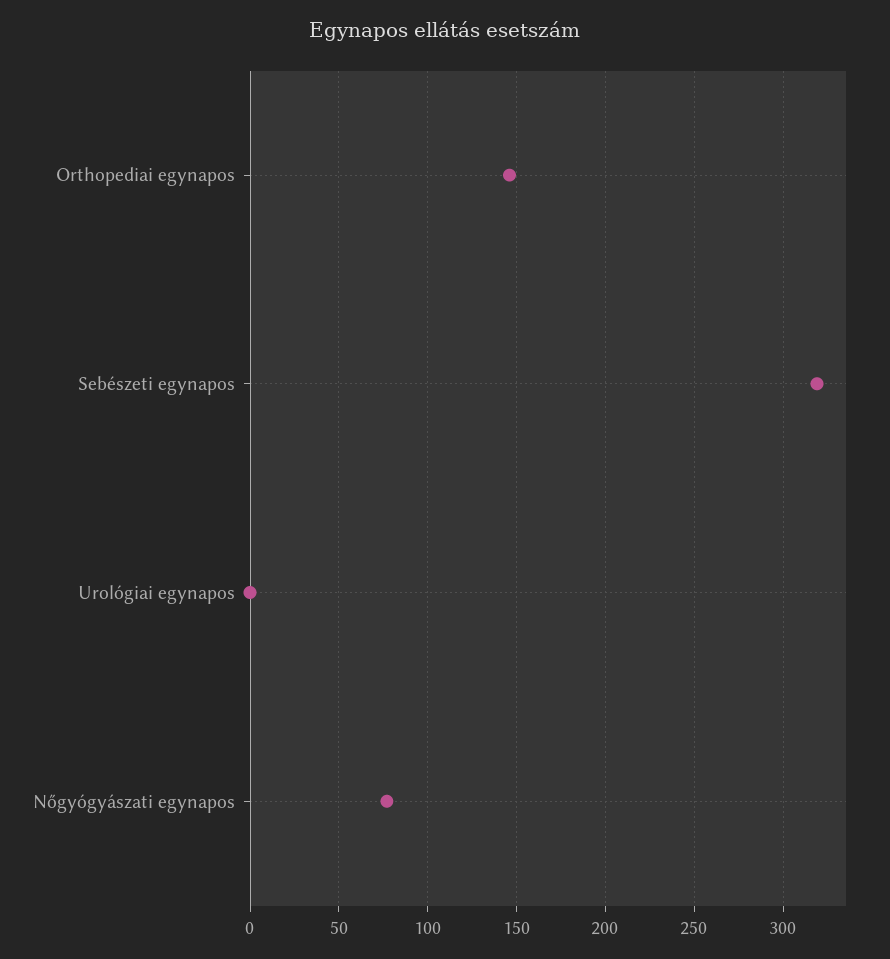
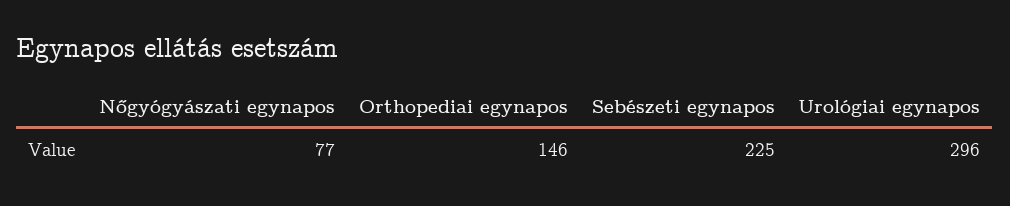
Sebészeti egynapos: 320 -> 225
Urológiai egynapos: 0 -> 296

